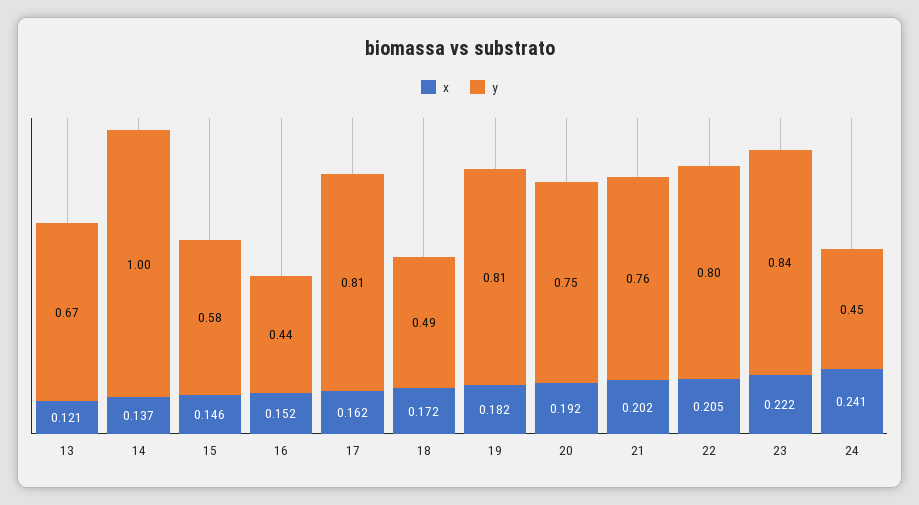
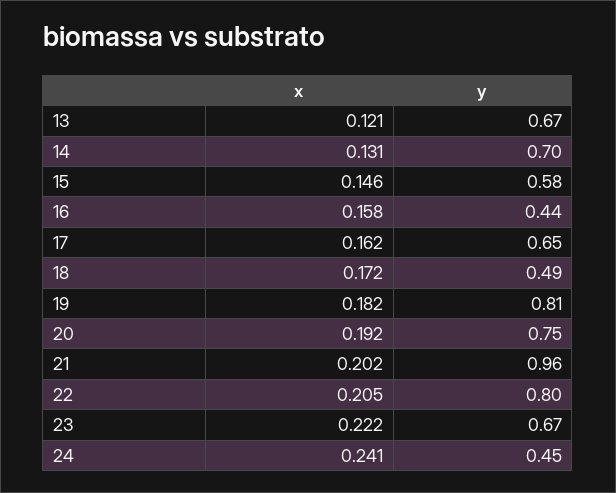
x, 14: 0.137 -> 0.131
y, 14: 1 -> 0.7
x, 16: 0.152 -> 0.158
y, 17: 0.81 -> 0.65
y, 21: 0.76 -> 0.96
y, 23: 0.84 -> 0.67

